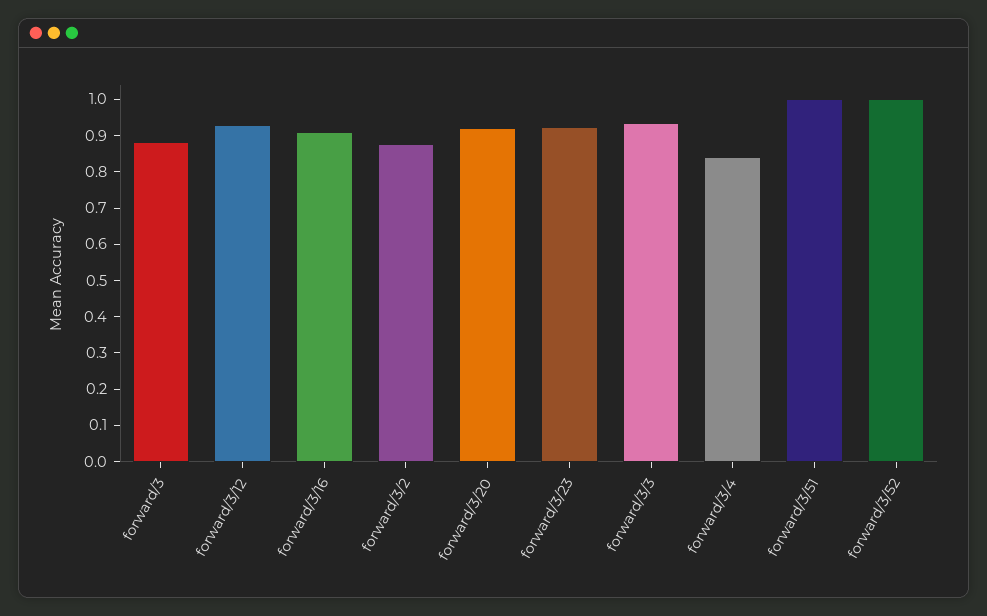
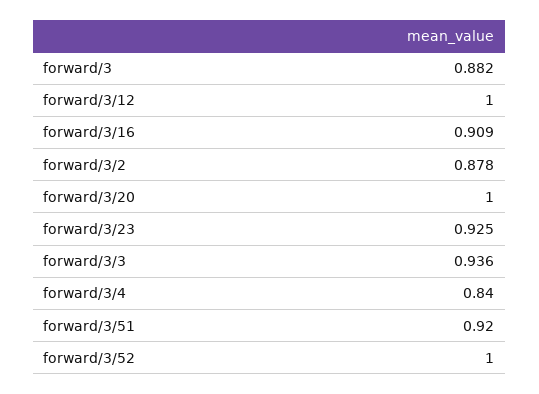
forward/3/12: 0.925 -> 1
forward/3/20: 0.925 -> 1
forward/3/51: 1 -> 0.92

